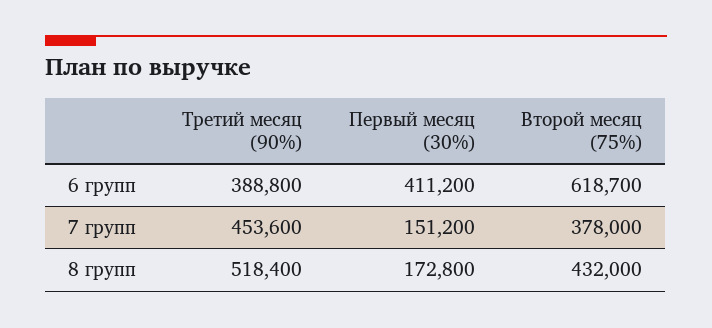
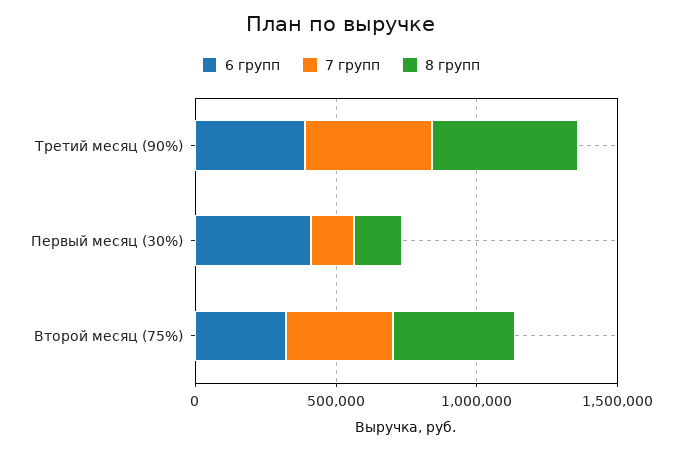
6 групп, Второй месяц (75%): 618700 -> 300000

